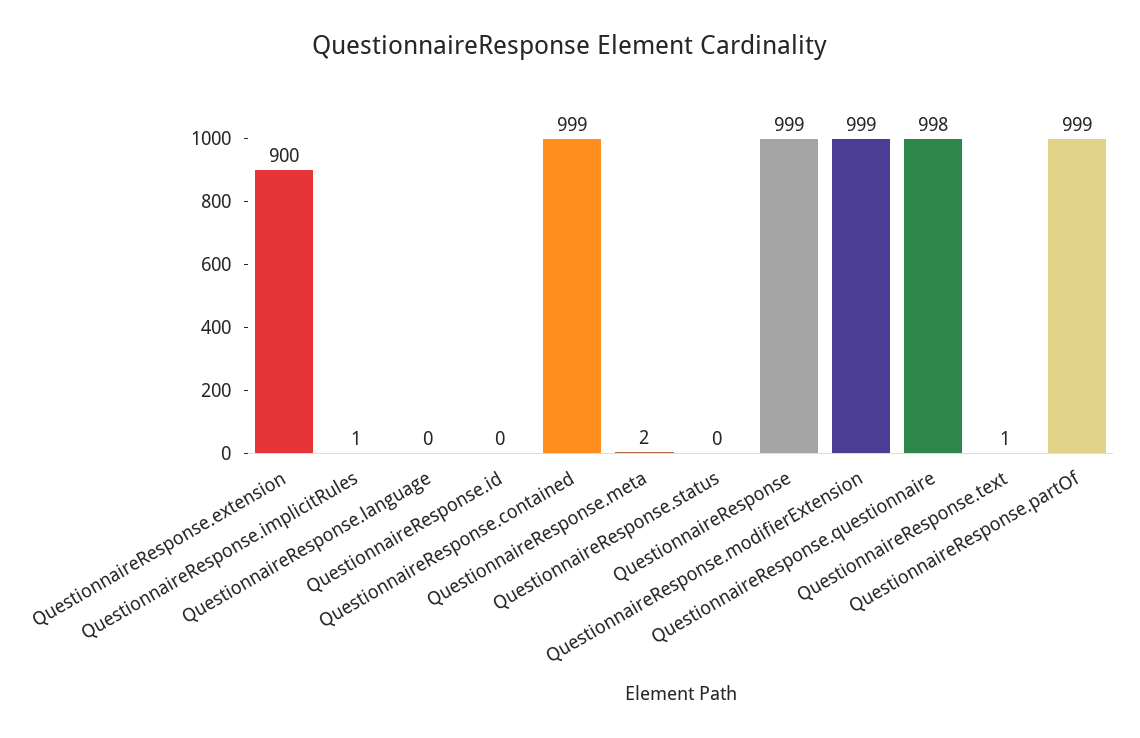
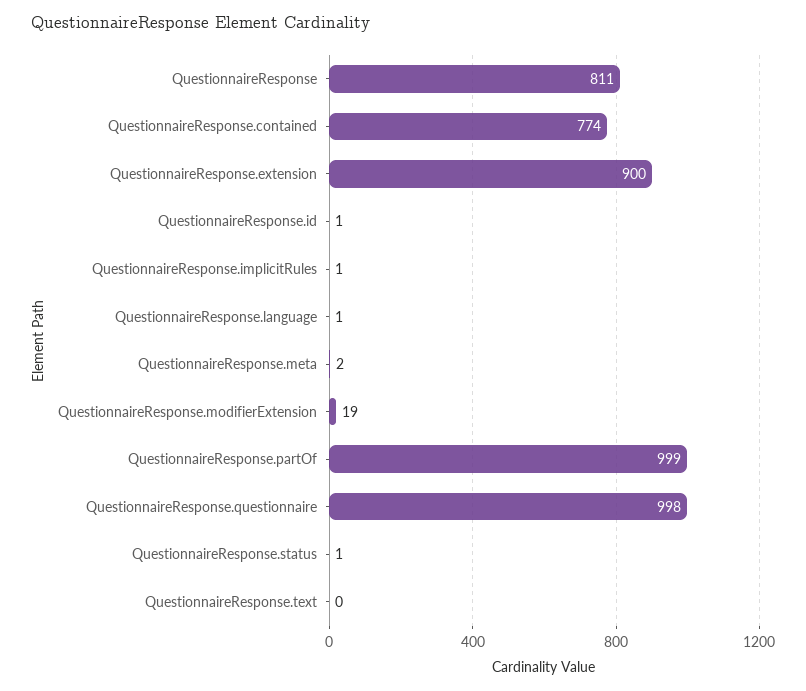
QuestionnaireResponse.language: 0 -> 1
QuestionnaireResponse.id: 0 -> 1
QuestionnaireResponse.contained: 999 -> 774
QuestionnaireResponse.status: 0 -> 1
QuestionnaireResponse: 999 -> 811
QuestionnaireResponse.modifierExtension: 999 -> 19
QuestionnaireResponse.text: 1 -> 0

